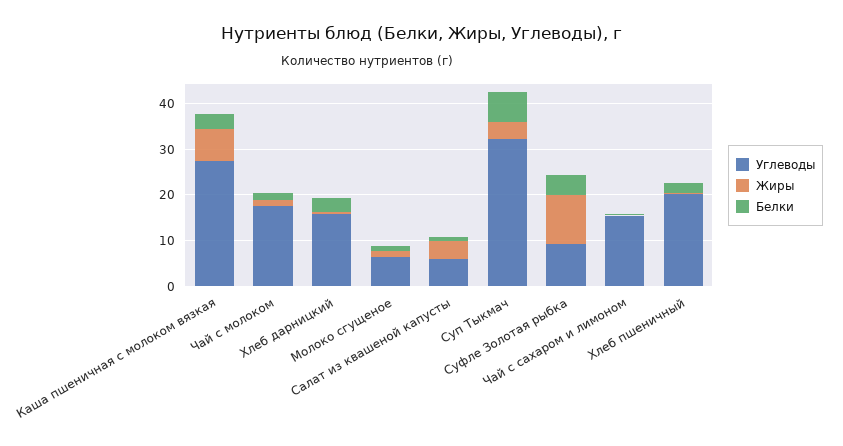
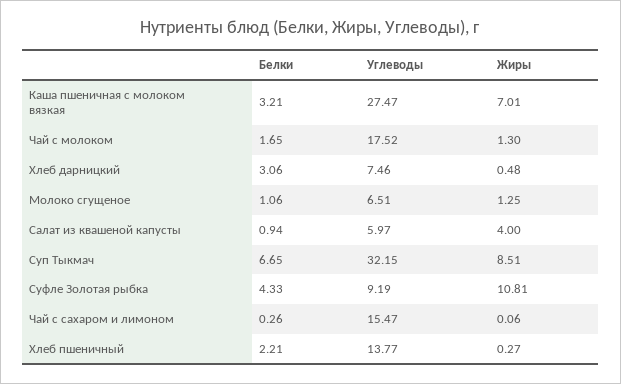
Углеводы, Хлеб дарницкий: 16 -> 7.46
Жиры, Суп Тыкмач: 4 -> 8.51
Углеводы, Хлеб пшеничный: 20 -> 13.77

